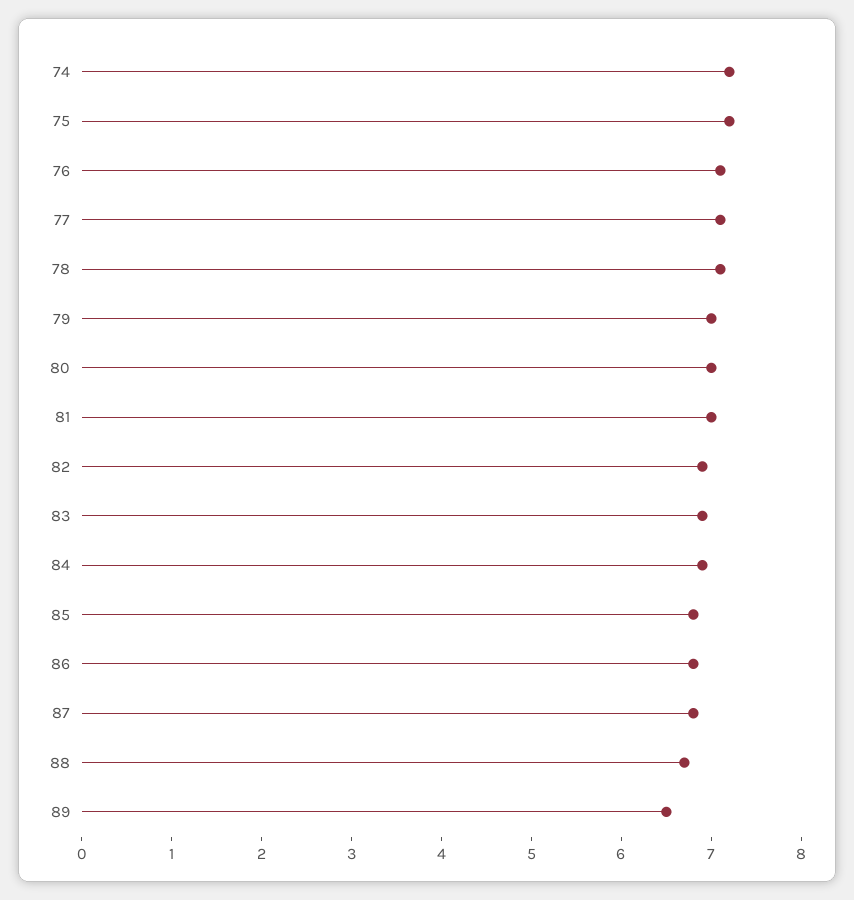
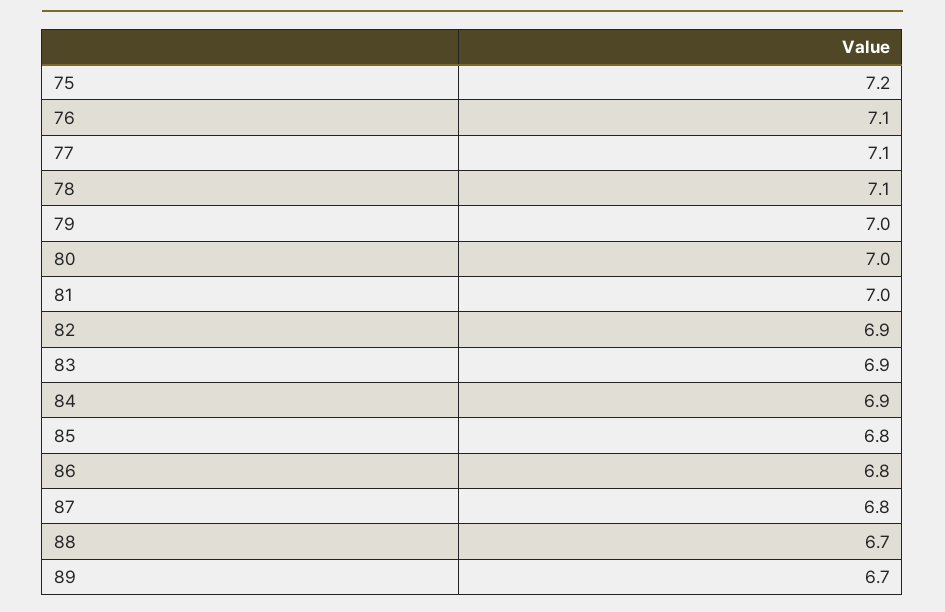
74: 7.2 -> none
89: 6.5 -> 6.7

